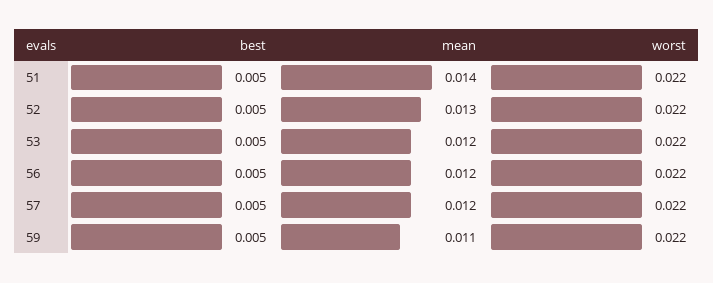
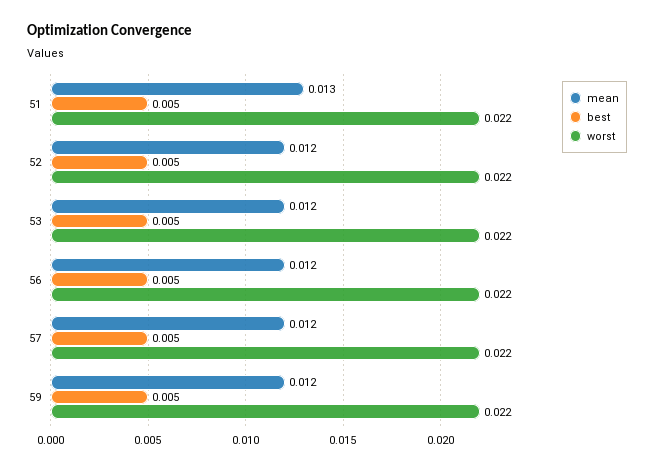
mean, 51: 0.014 -> 0.013
mean, 52: 0.013 -> 0.012
mean, 59: 0.011 -> 0.012

